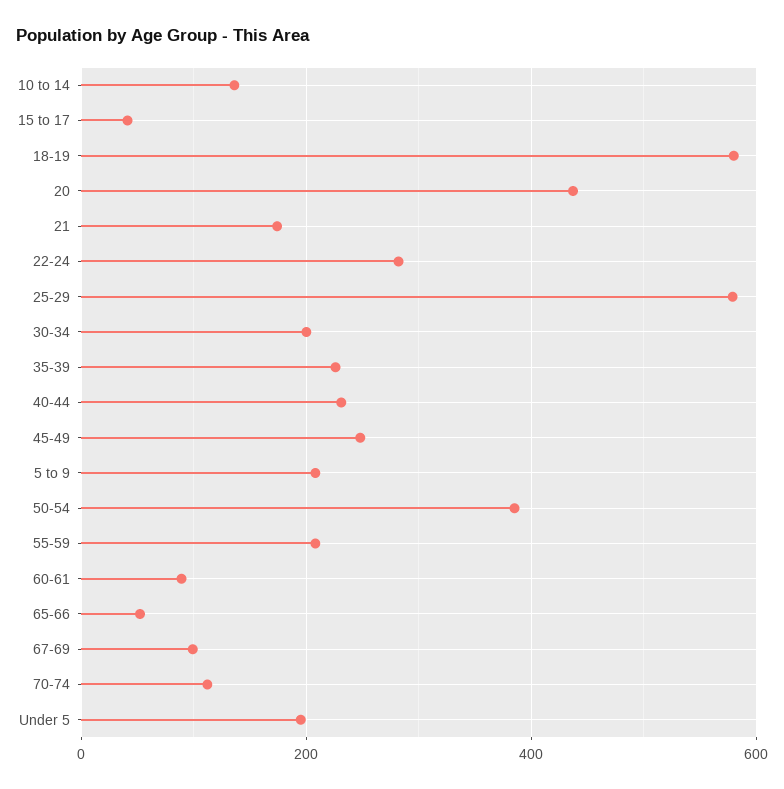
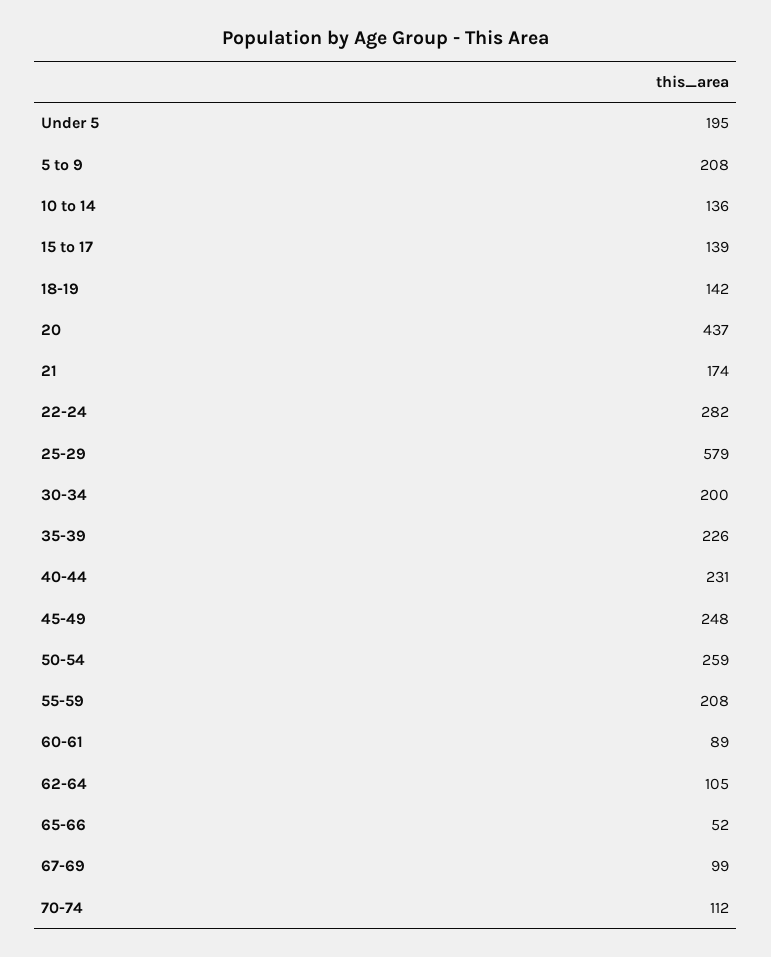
15 to 17: 40 -> 139
18-19: 580 -> 142
50-54: 380 -> 259
62-64: none -> 105

